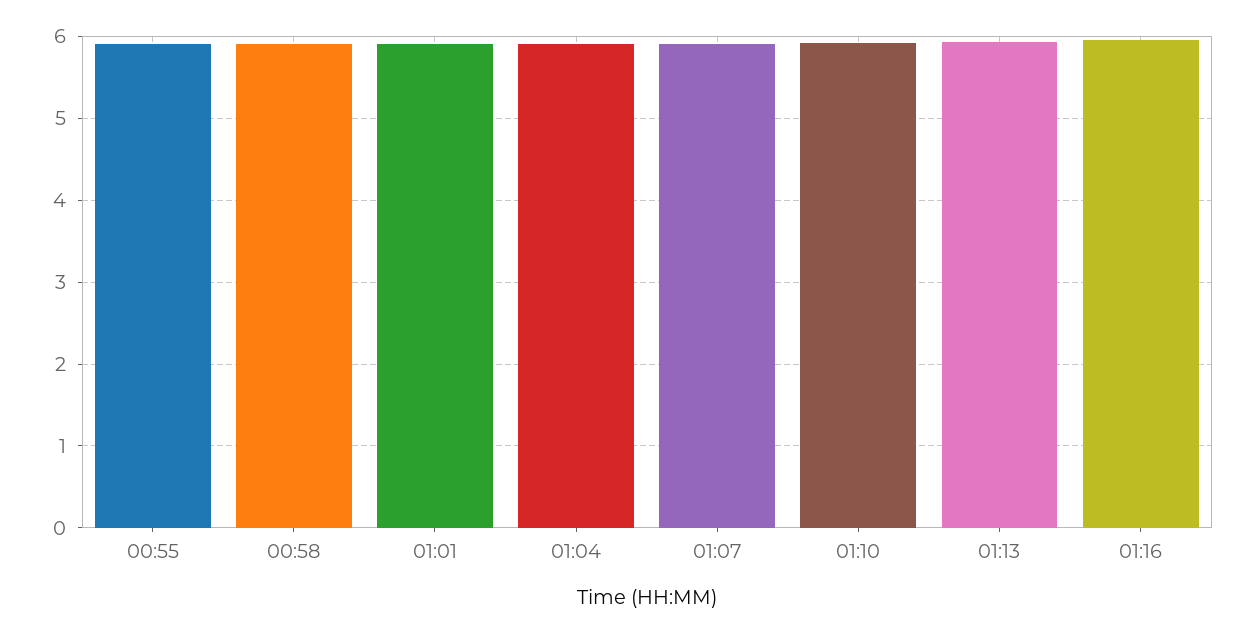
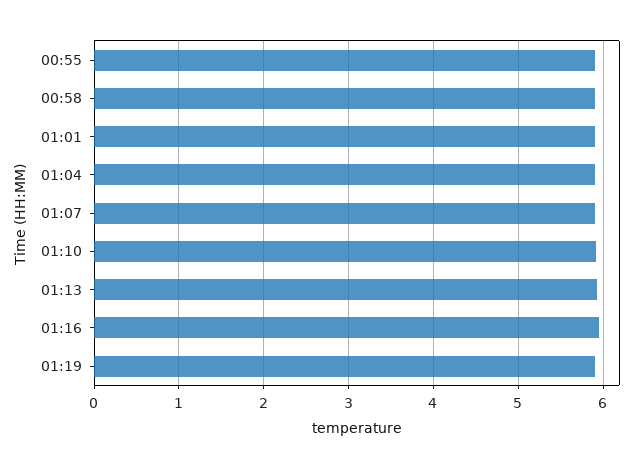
01:19: none -> 5.9

